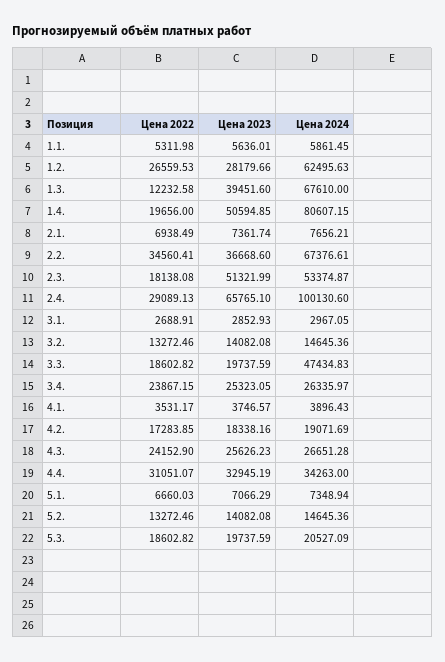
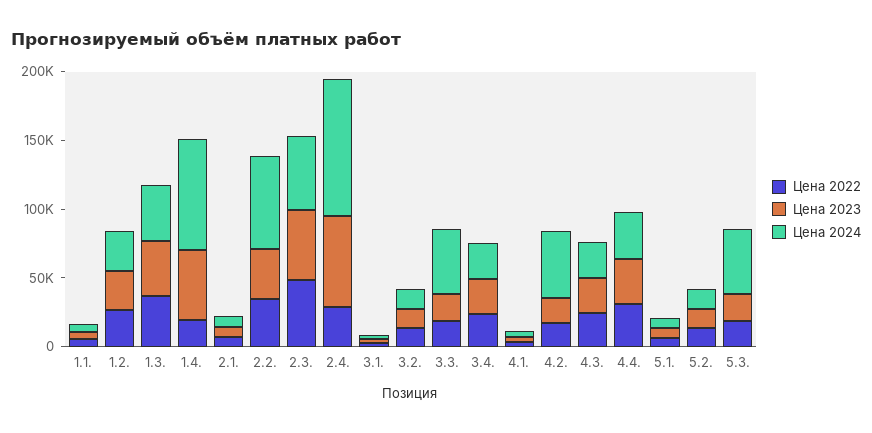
Цена 2024, 1.2.: 62495.63 -> 30000
Цена 2022, 1.3.: 12232.58 -> 40000
Цена 2024, 1.3.: 67610 -> 40000
Цена 2022, 2.3.: 18138.08 -> 50000
Цена 2024, 4.2.: 19071.69 -> 50000
Цена 2024, 5.3.: 20527.09 -> 50000

